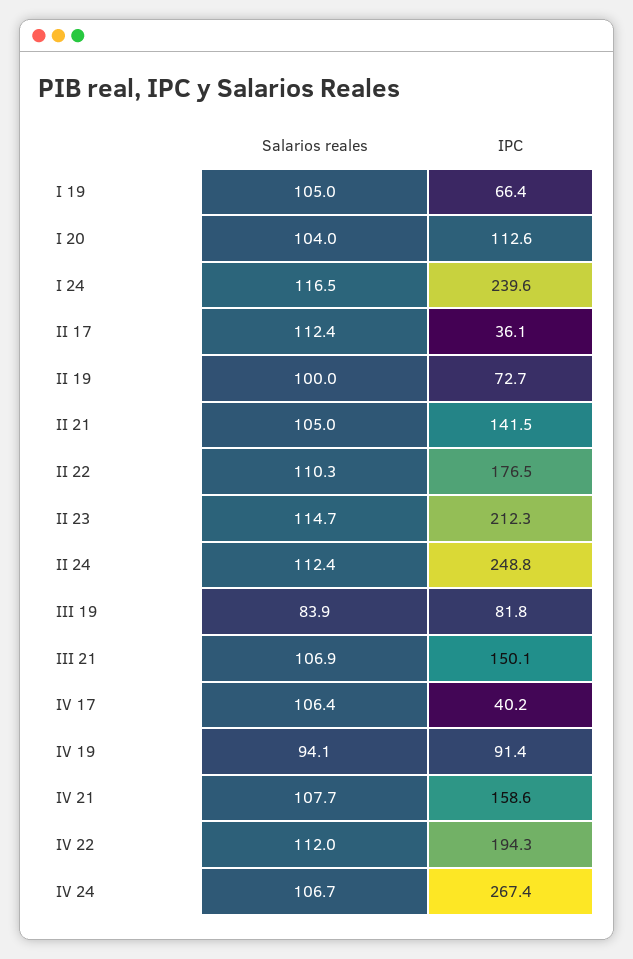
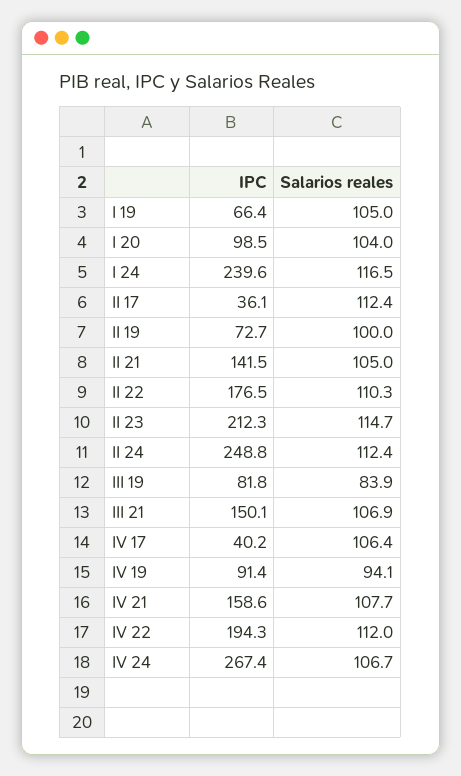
IPC, I 20: 112.6 -> 98.5

